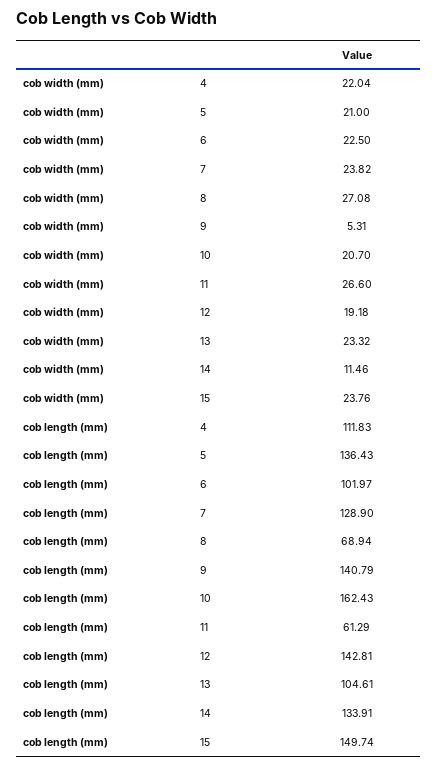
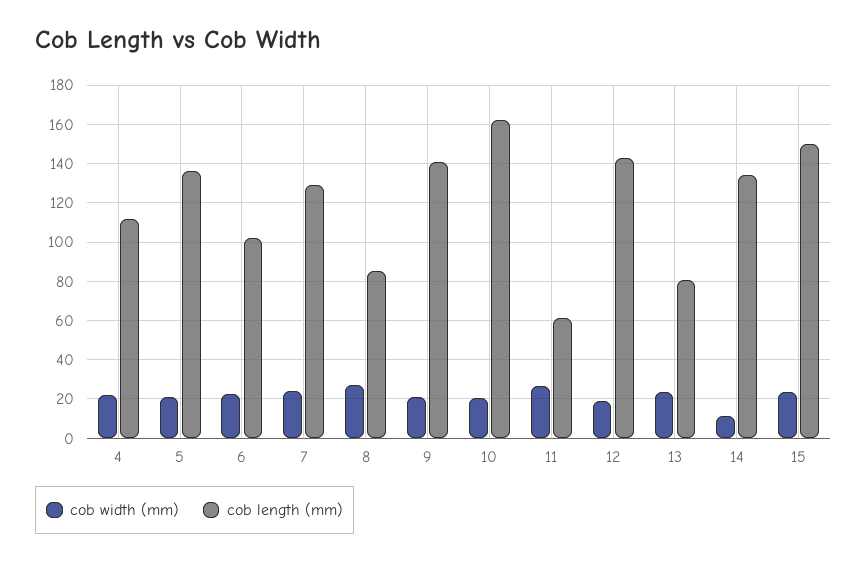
cob width (mm), 9: 5.31 -> 20
cob length (mm), 8: 68.94 -> 85
cob length (mm), 13: 104.61 -> 80

